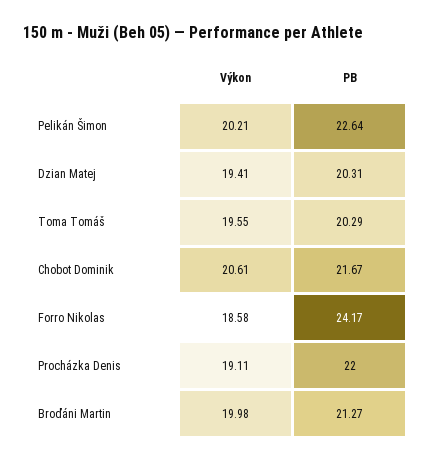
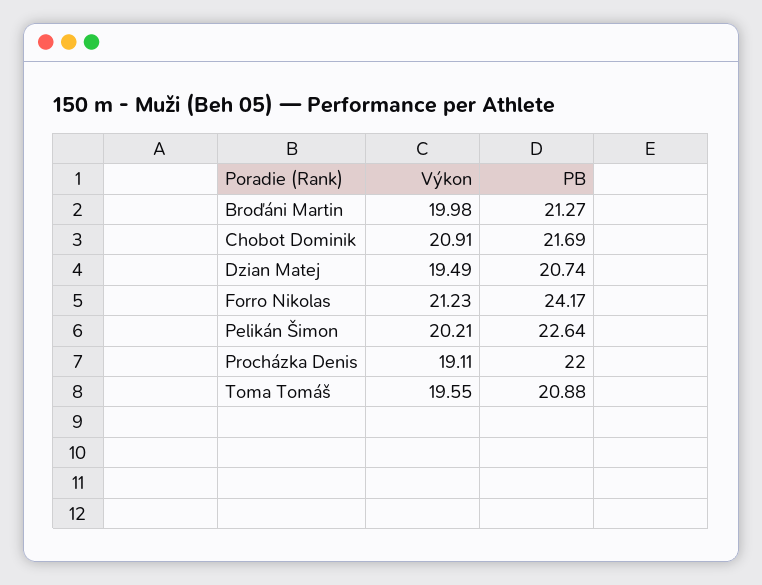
Výkon, Dzian Matej: 19.41 -> 19.49
PB, Dzian Matej: 20.31 -> 20.74
PB, Toma Tomáš: 20.29 -> 20.88
Výkon, Chobot Dominik: 20.61 -> 20.91
PB, Chobot Dominik: 21.67 -> 21.69
Výkon, Forro Nikolas: 18.58 -> 21.23

